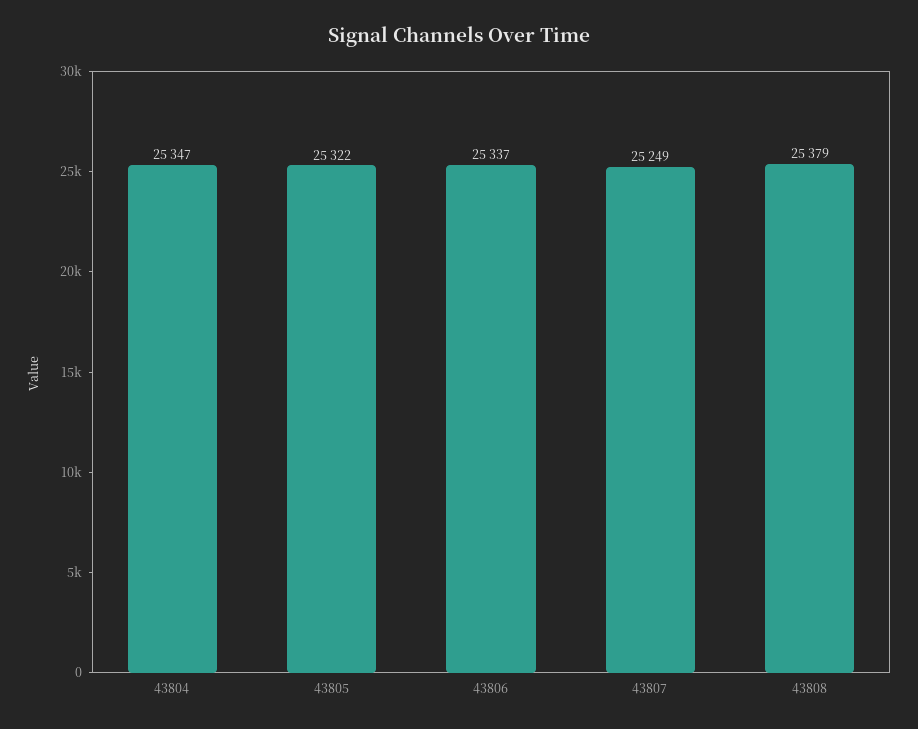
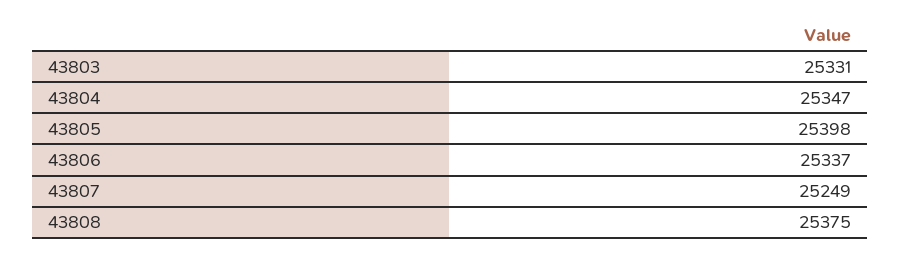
43805: 25322 -> 25398
43808: 25379 -> 25375
43803: none -> 25331

